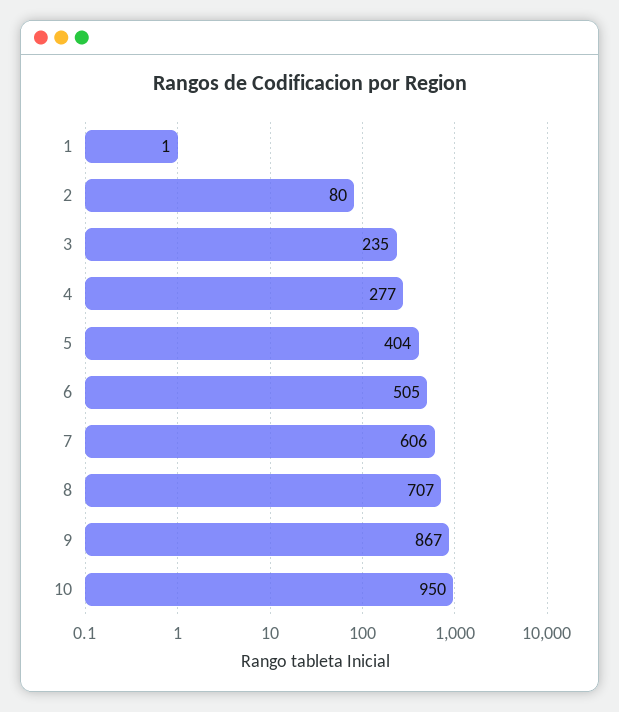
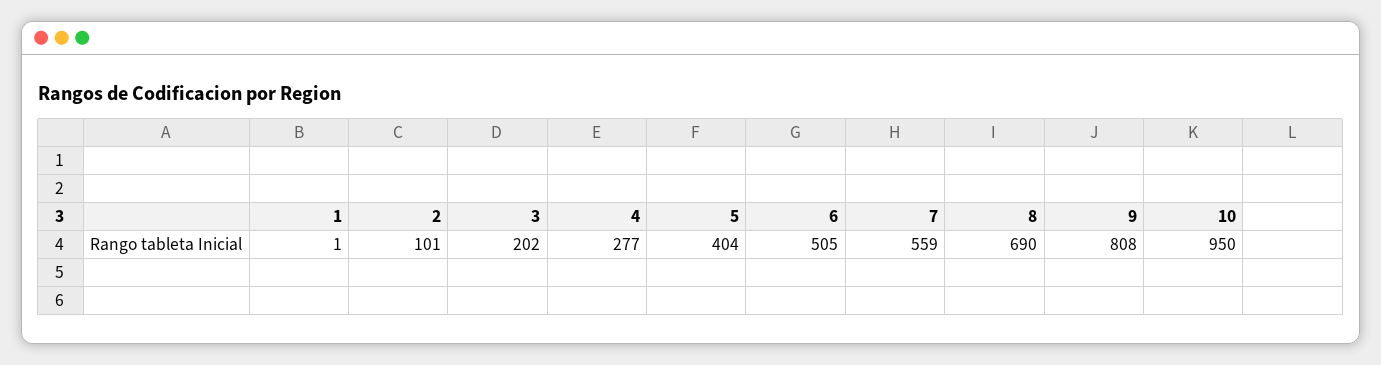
2: 80 -> 101
3: 235 -> 202
7: 606 -> 559
8: 707 -> 690
9: 867 -> 808

